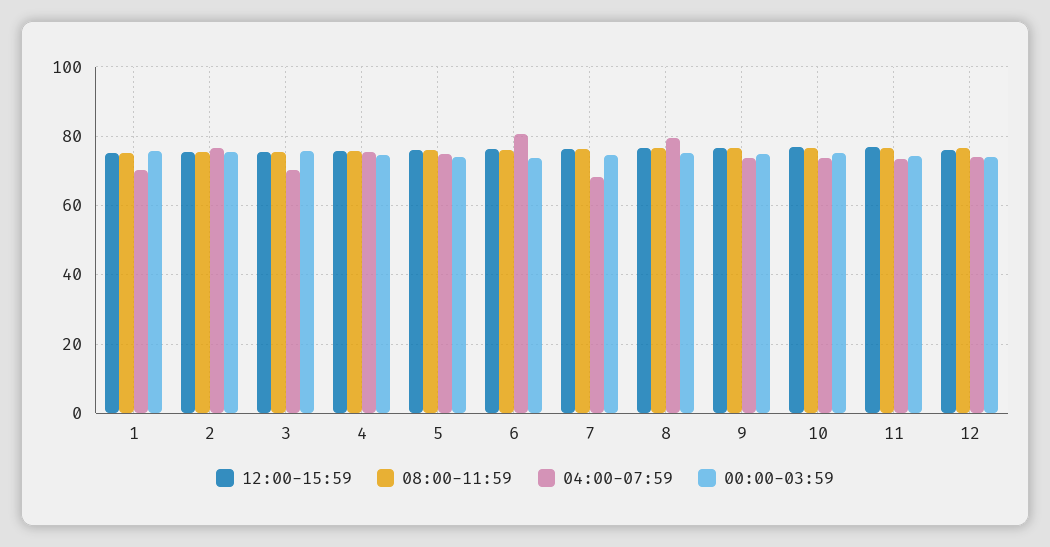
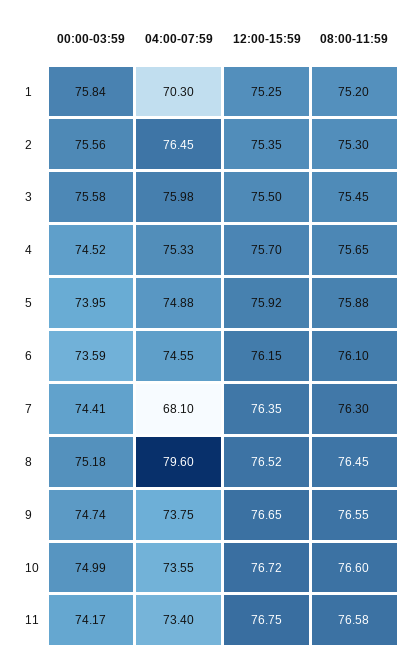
04:00-07:59, 3: 70 -> 75.98
04:00-07:59, 6: 80 -> 74.55
12:00-15:59, 12: 76 -> none
08:00-11:59, 12: 76 -> none
04:00-07:59, 12: 74 -> none
00:00-03:59, 12: 74 -> none

